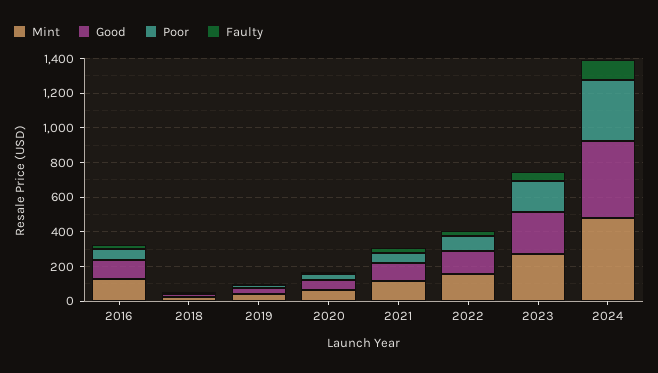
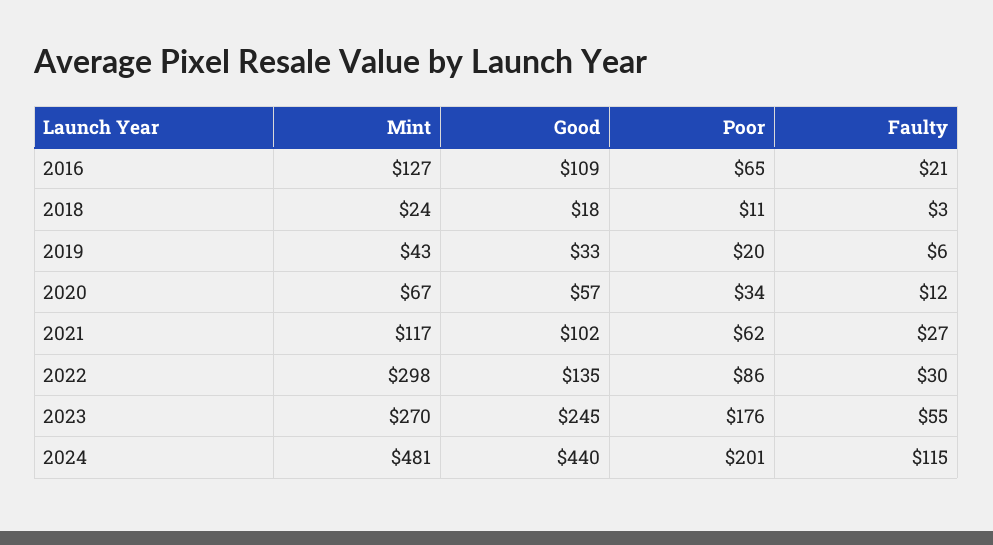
Mint, 2022: 150 -> 298
Poor, 2024: 350 -> 201

